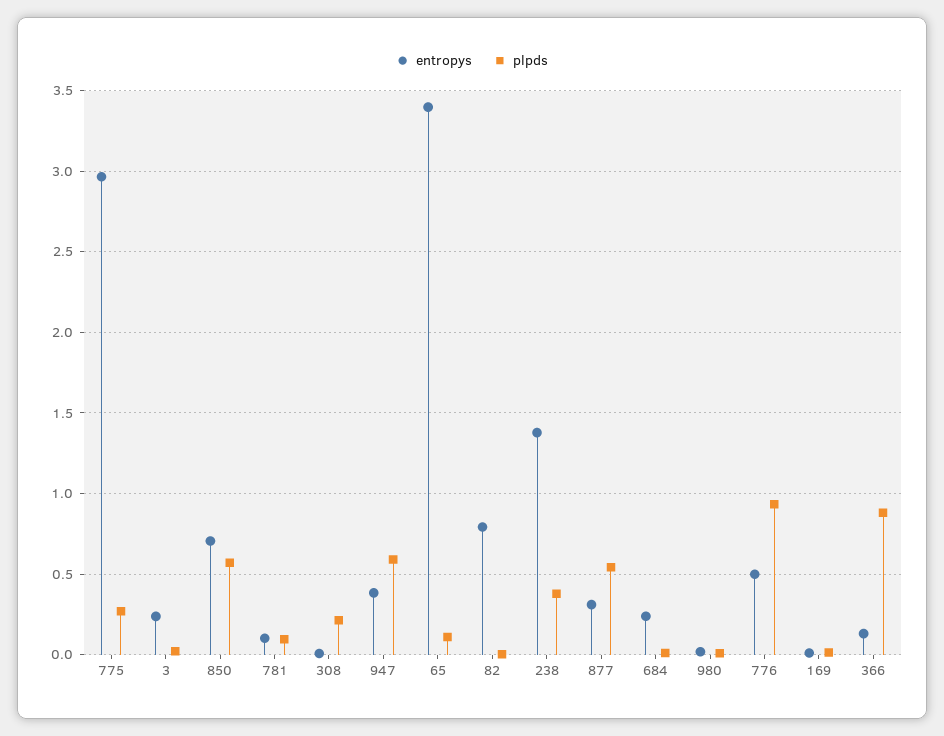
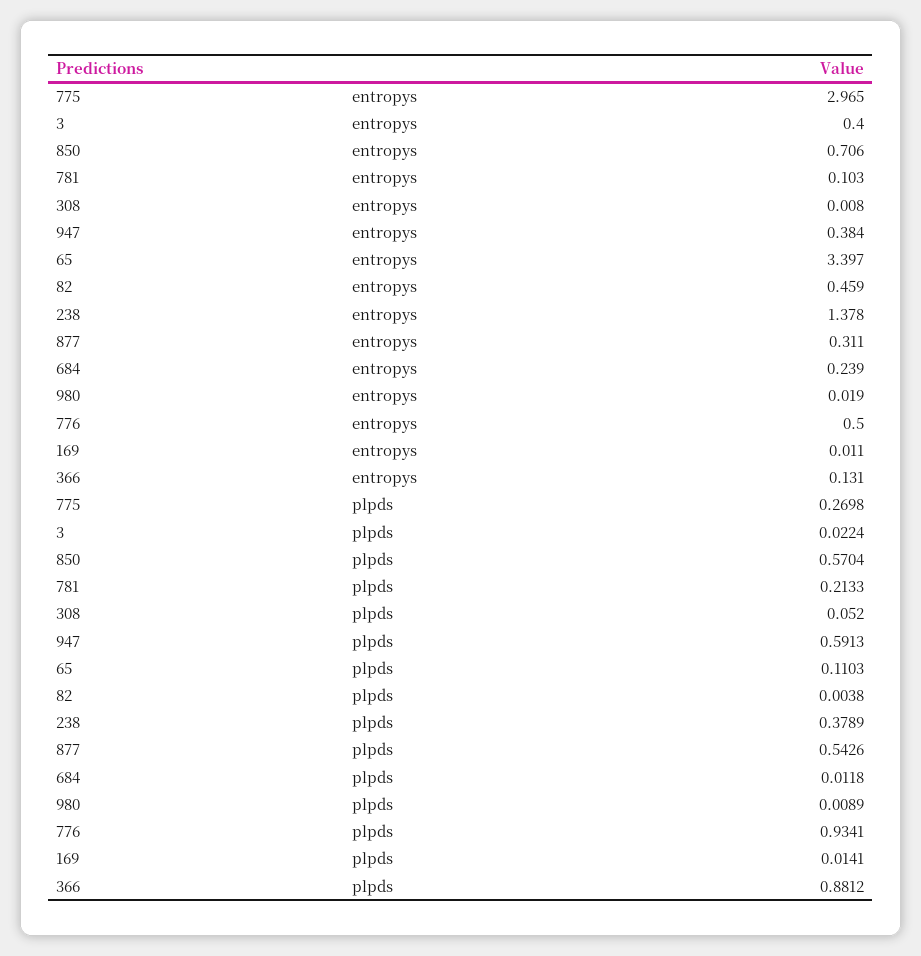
entropys, 3: 0.25 -> 0.4
plpds, 781: 0.1 -> 0.2133
plpds, 308: 0.2 -> 0.052
entropys, 82: 0.8 -> 0.459

